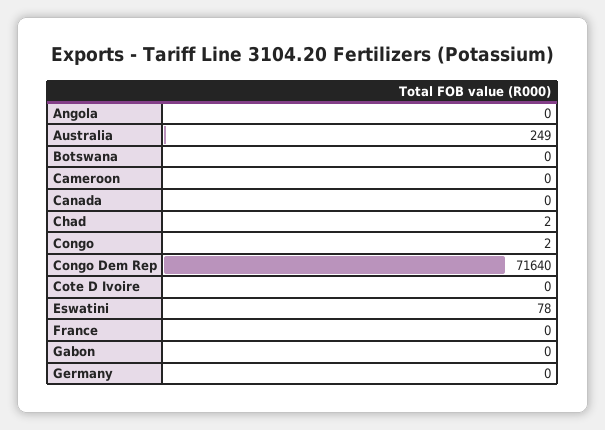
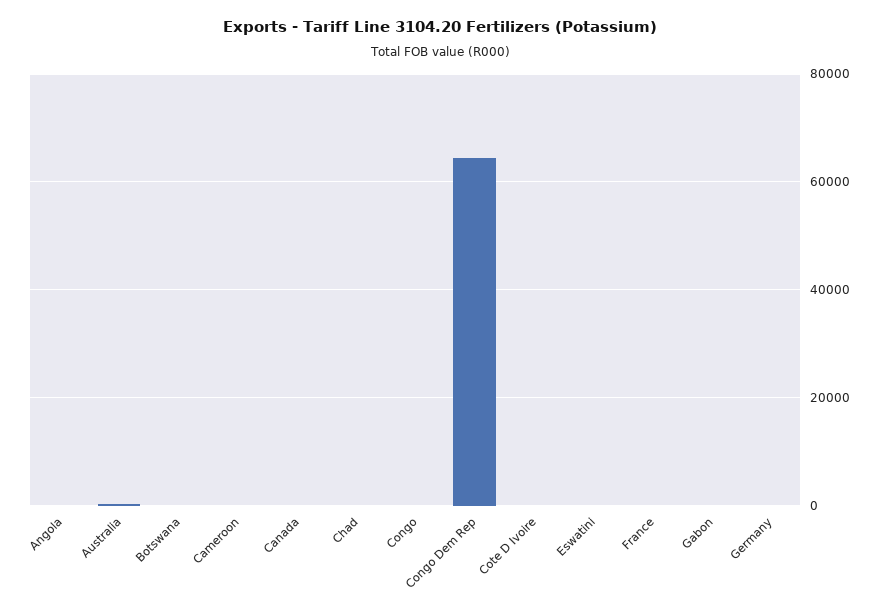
Congo Dem Rep: 71640 -> 64000

